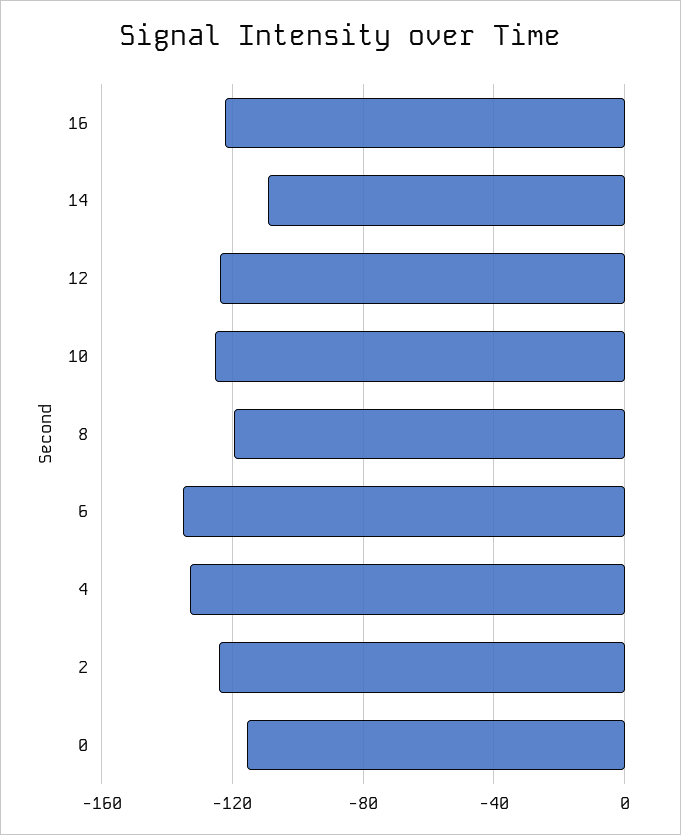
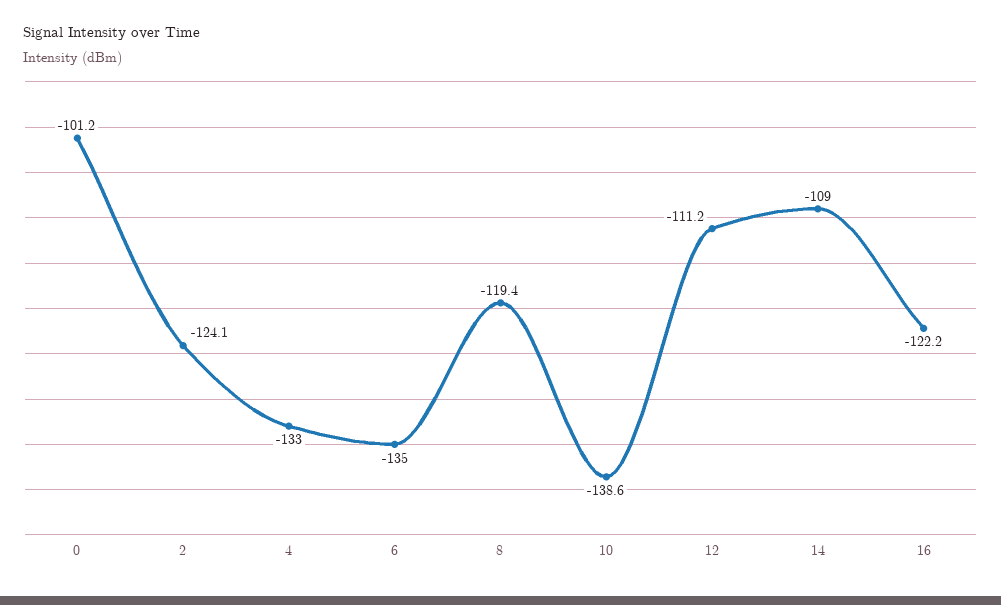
12: -125 -> -111.2
10: -125 -> -138.6
0: -115 -> -101.2

